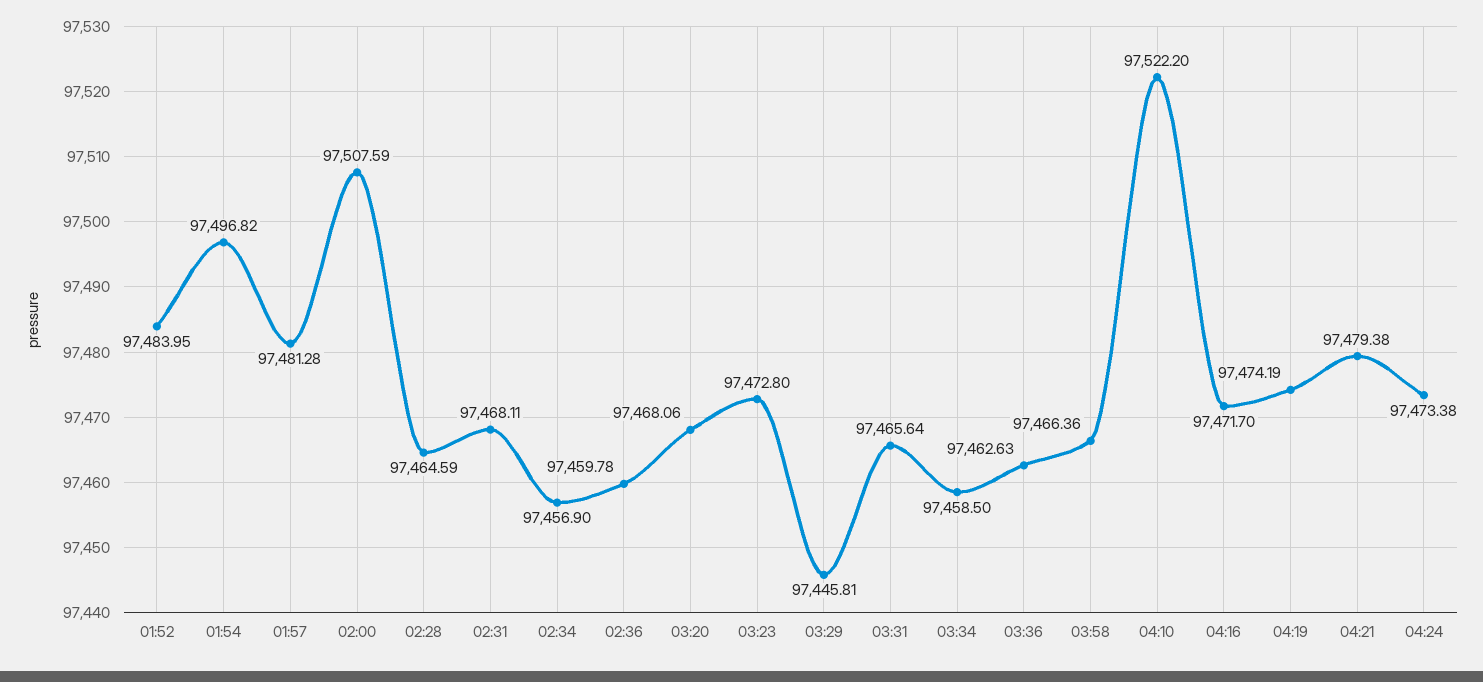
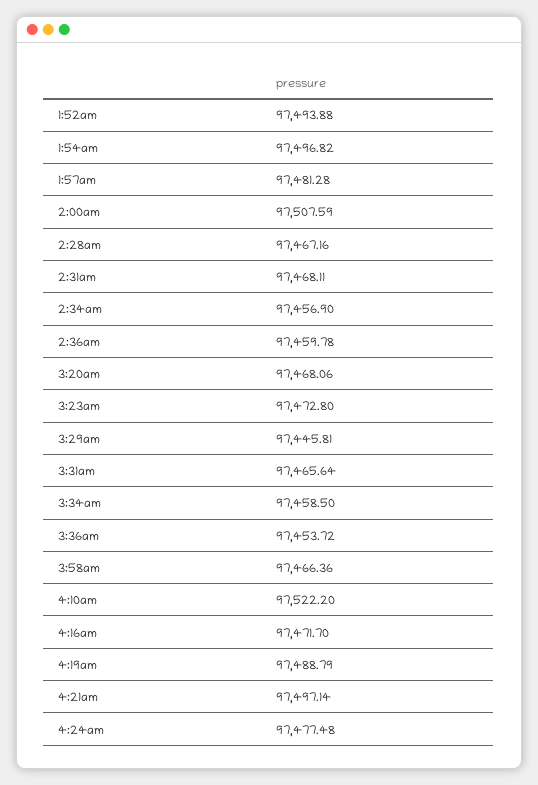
01:52: 97483.95 -> 97493.88
02:28: 97464.59 -> 97467.16
03:36: 97462.63 -> 97453.72
04:19: 97474.19 -> 97488.79
04:21: 97479.38 -> 97497.14
04:24: 97473.38 -> 97477.48

